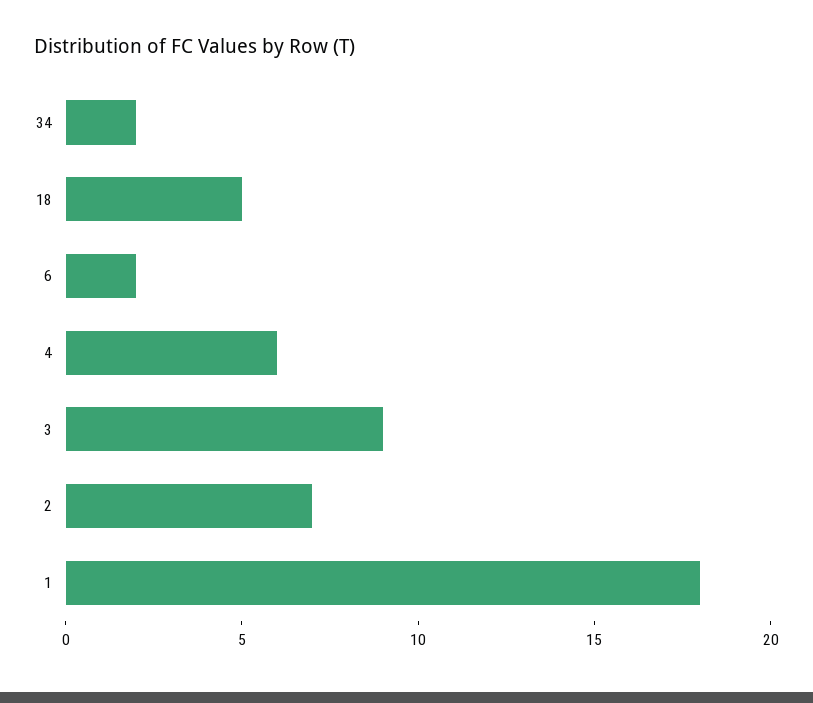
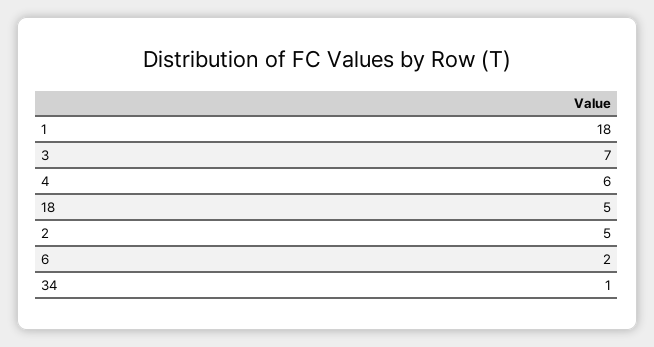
34: 2 -> 1
3: 9 -> 7
2: 7 -> 5

